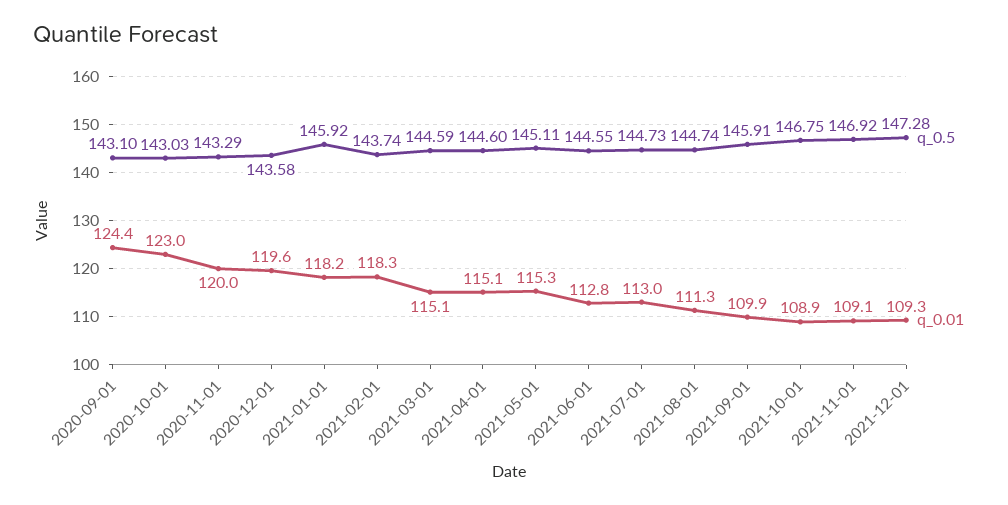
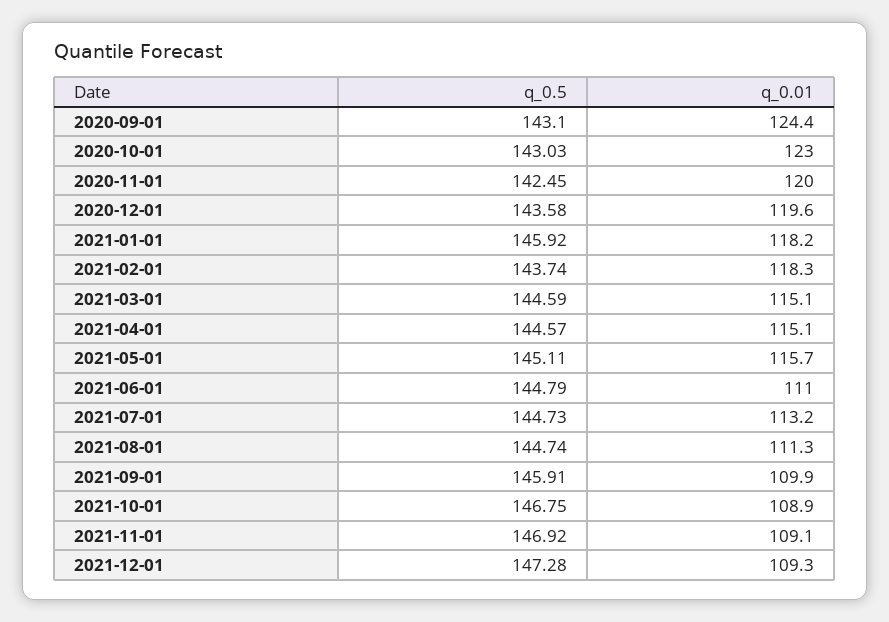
q_0.5, 2020-11-01: 143.29 -> 142.45
q_0.5, 2021-04-01: 144.6 -> 144.57
q_0.01, 2021-05-01: 115.3 -> 115.7
q_0.5, 2021-06-01: 144.55 -> 144.79
q_0.01, 2021-06-01: 112.8 -> 111
q_0.01, 2021-07-01: 113 -> 113.2

